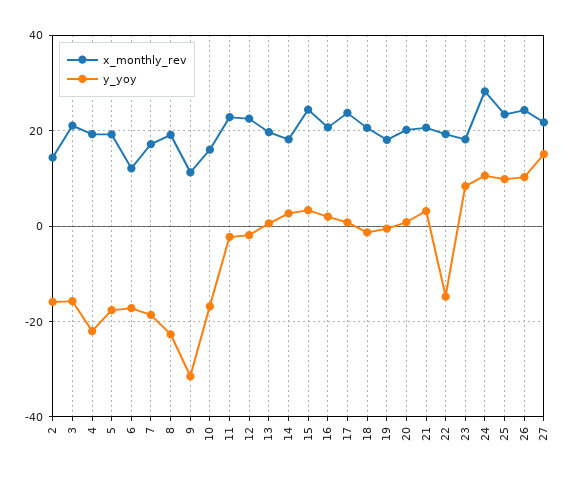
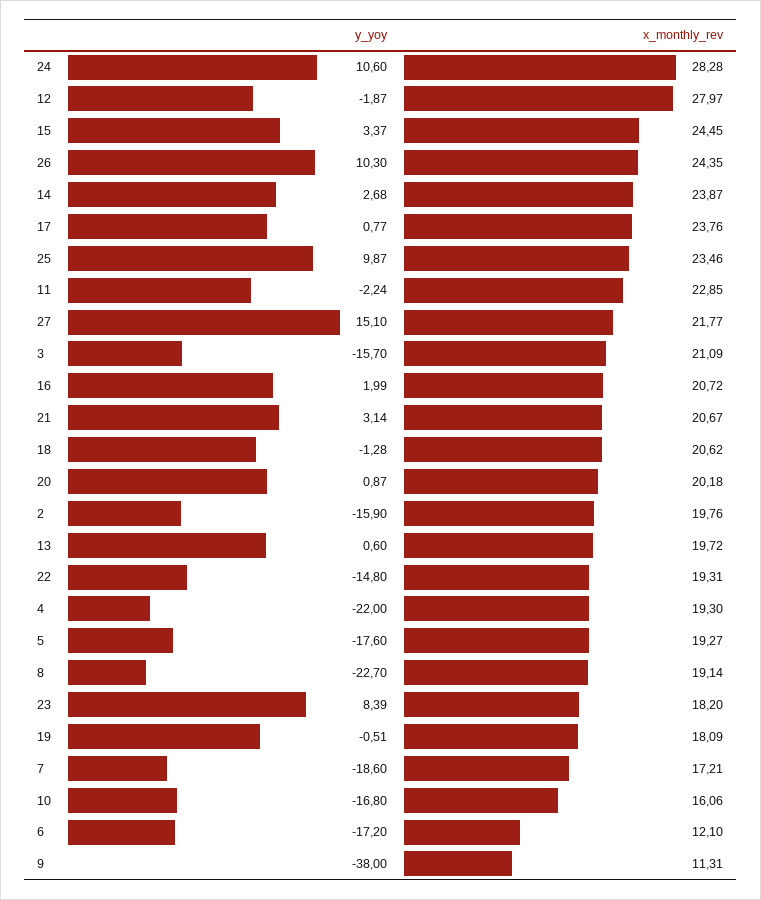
x_monthly_rev, 2: 14 -> 19.76
y_yoy, 9: -32 -> -38
x_monthly_rev, 12: 22 -> 27.97
x_monthly_rev, 14: 18 -> 23.87

